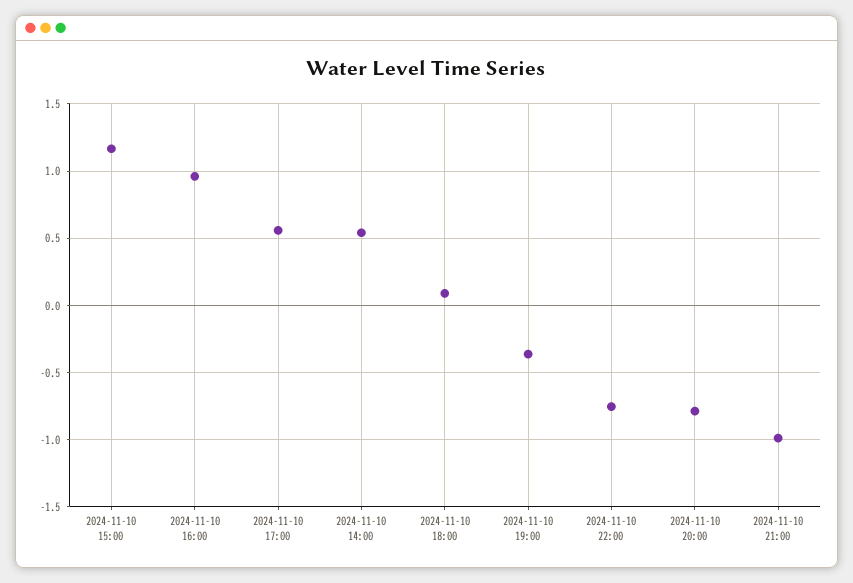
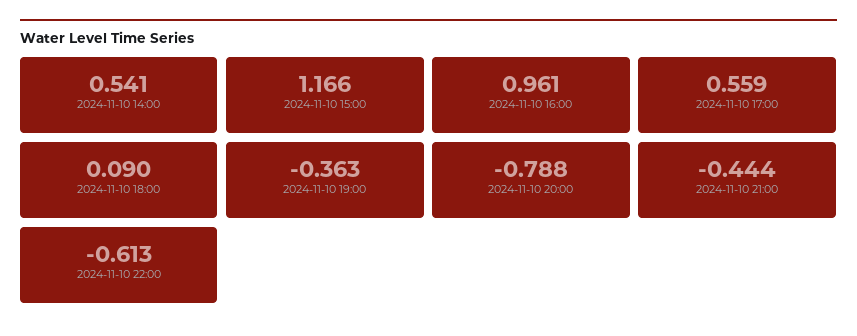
2024-11-10 22:00: -0.75 -> -0.613
2024-11-10 21:00: -1 -> -0.444

